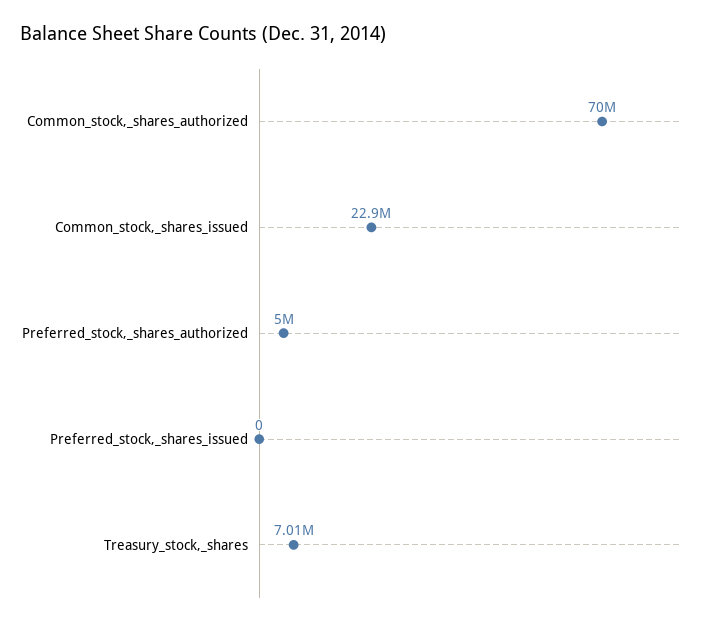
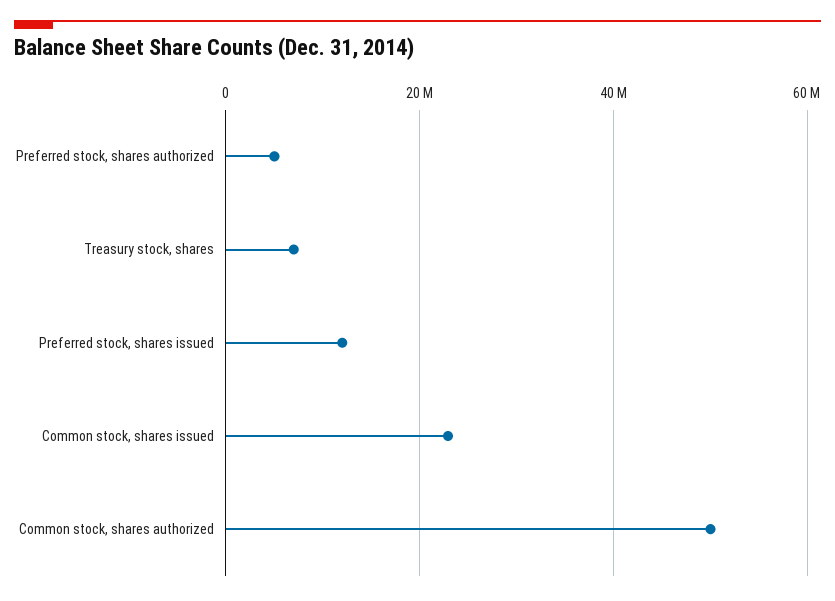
Common_stock,_shares_authorized: 70000000 -> 50000000
Preferred_stock,_shares_issued: 0 -> 12000000

